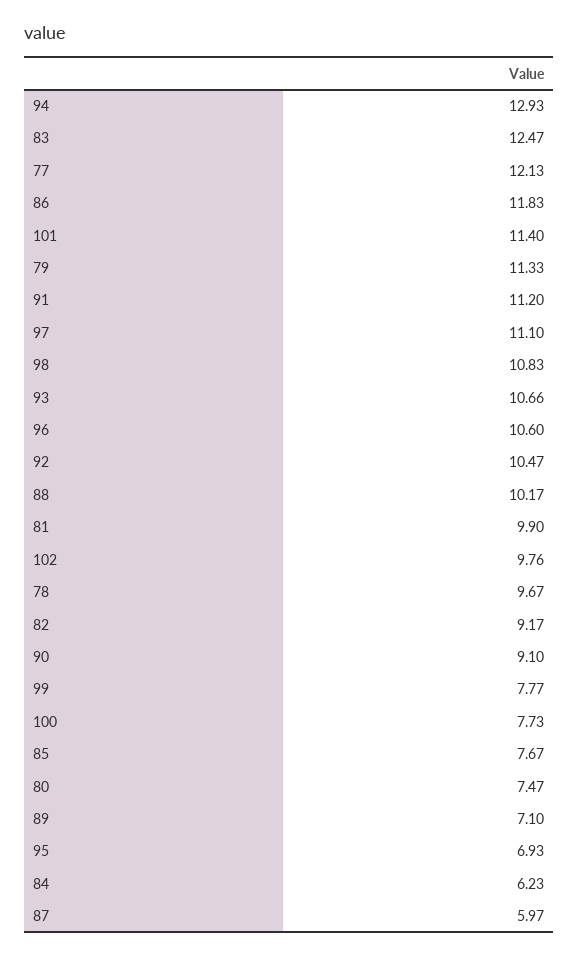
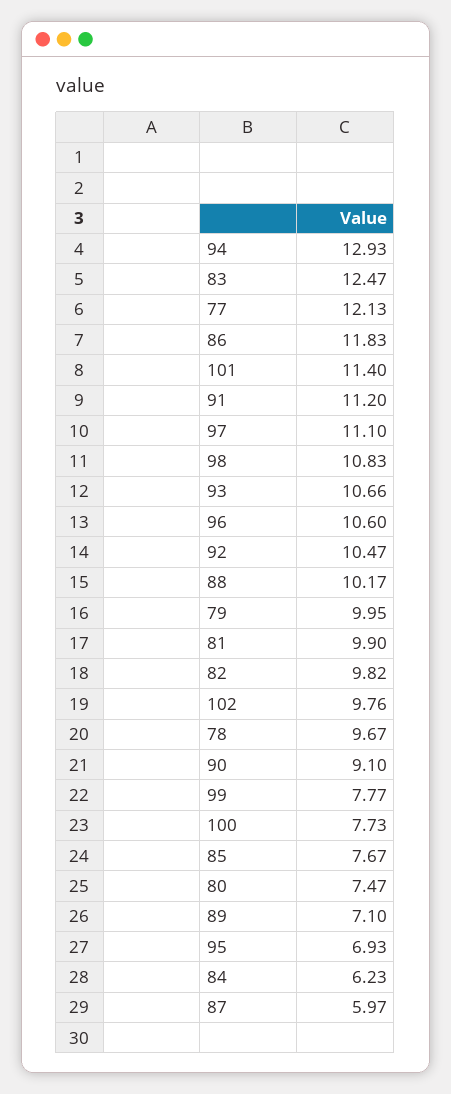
79: 11.33 -> 9.95
82: 9.17 -> 9.82

